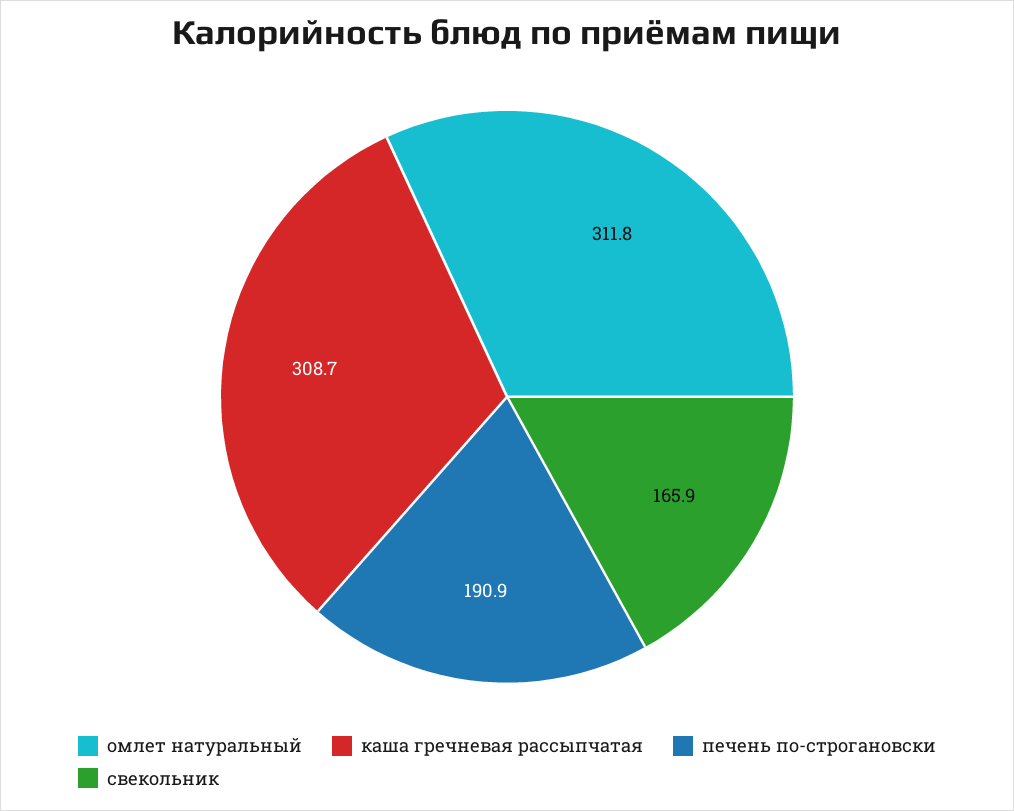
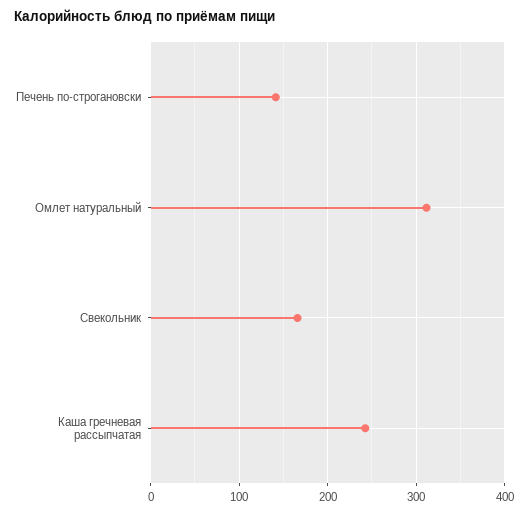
каша гречневая рассыпчатая: 308.7 -> 240
печень по-строгановски: 190.9 -> 140

